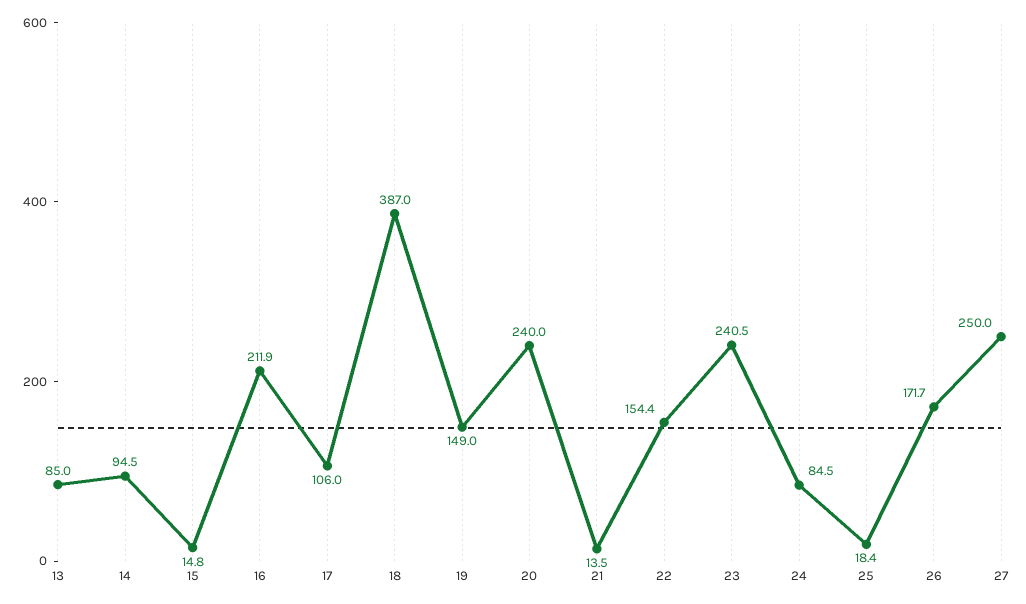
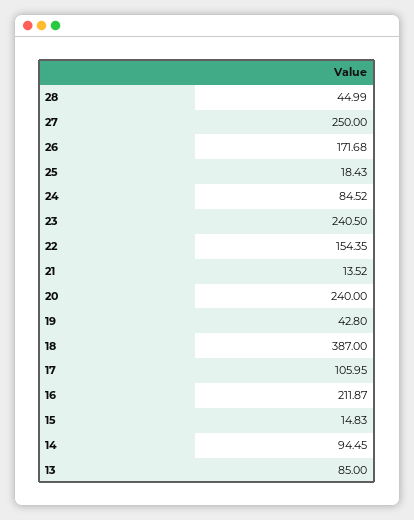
19: 149 -> 42.8
28: none -> 44.99

